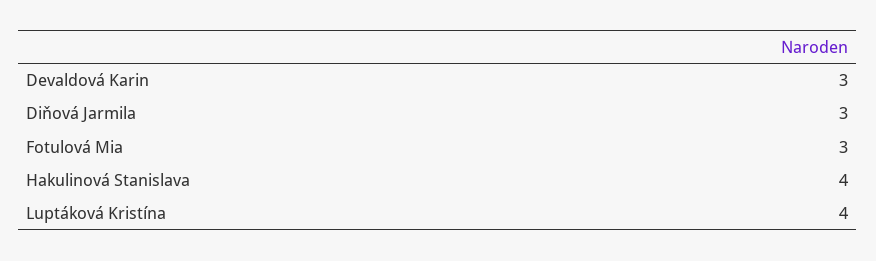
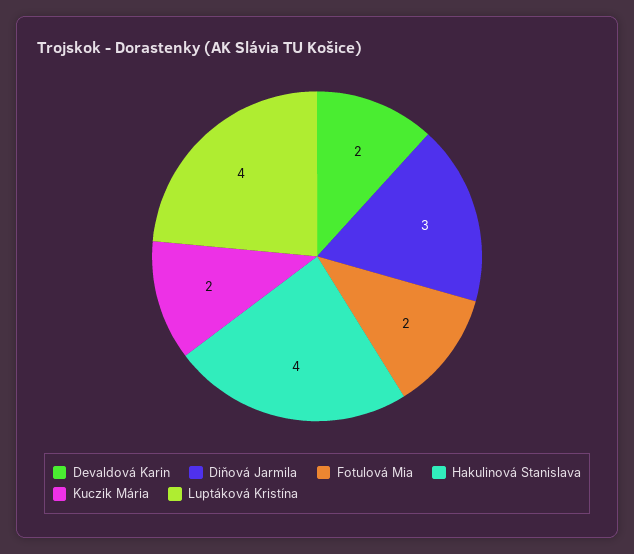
Devaldová Karin: 3 -> 2
Fotulová Mia: 3 -> 2
Kuczik Mária: none -> 2

